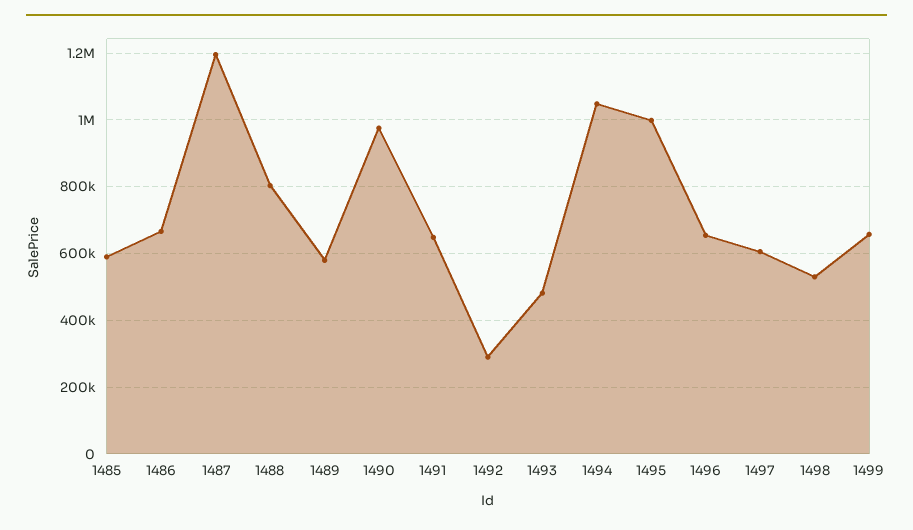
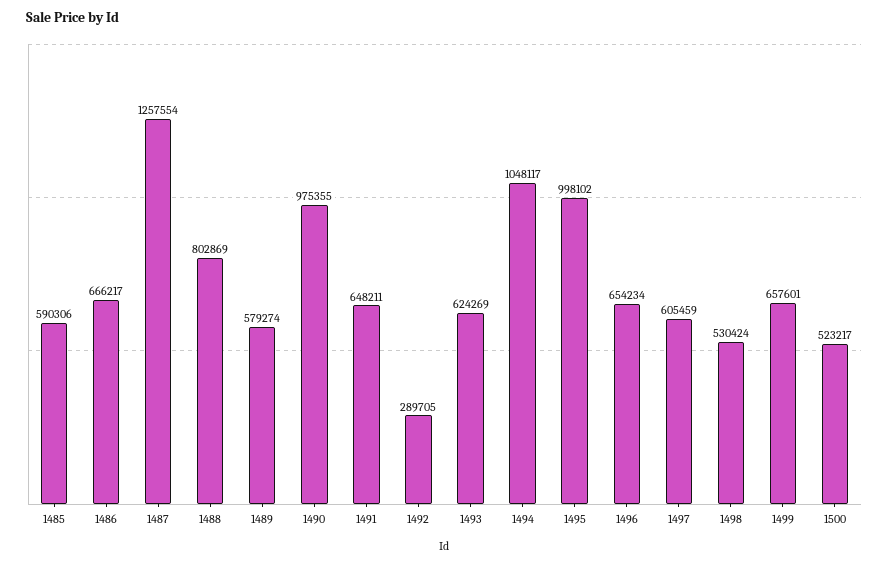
1487: 1200000 -> 1257554
1493: 480000 -> 624269
1500: none -> 523217

